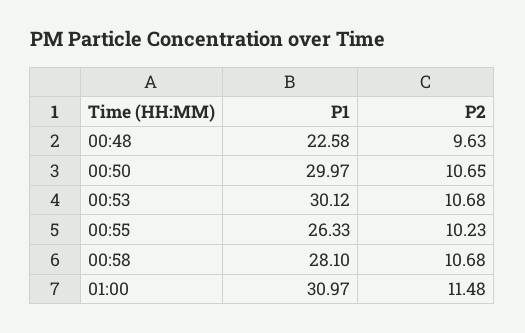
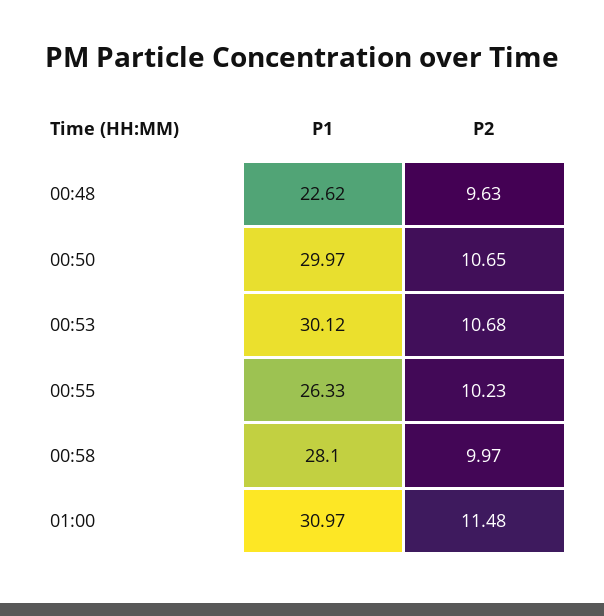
P1, 00:48: 22.58 -> 22.62
P2, 00:58: 10.68 -> 9.97

